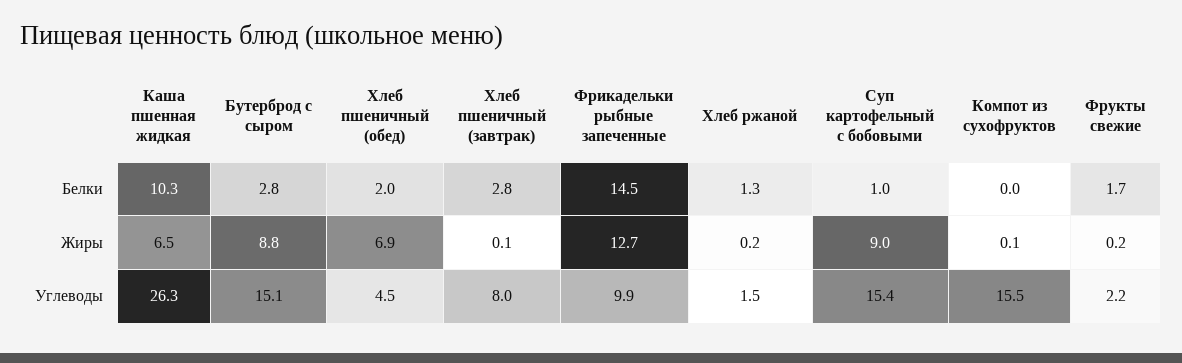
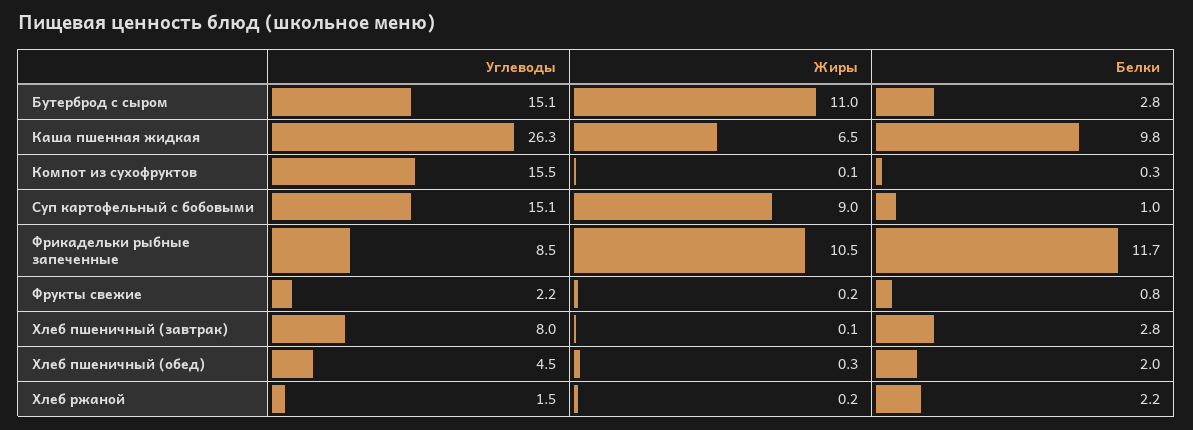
Каша пшенная жидкая, Белки: 10.3 -> 9.8
Фрикадельки рыбные запеченные, Белки: 14.5 -> 11.7
Хлеб ржаной, Белки: 1.3 -> 2.2
Компот из сухофруктов, Белки: 0 -> 0.3
Фрукты свежие, Белки: 1.7 -> 0.8
Бутерброд с сыром, Жиры: 8.8 -> 11
Хлеб пшеничный (обед), Жиры: 6.9 -> 0.3
Фрикадельки рыбные запеченные, Жиры: 12.7 -> 10.5
Фрикадельки рыбные запеченные, Углеводы: 9.9 -> 8.5
Суп картофельный с бобовыми, Углеводы: 15.4 -> 15.1

